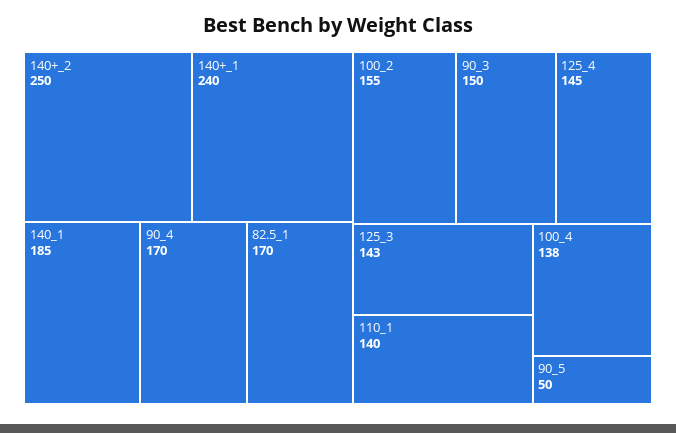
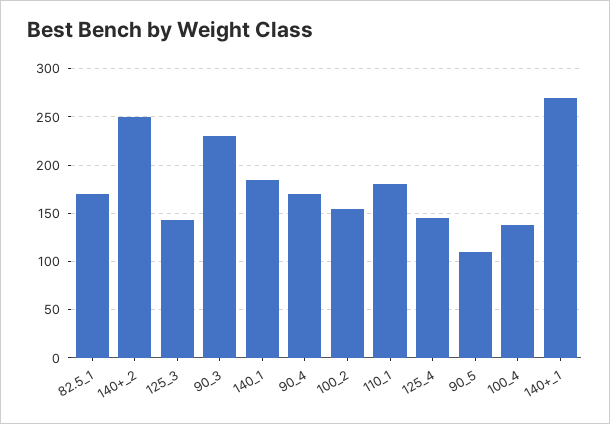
140+_1: 240 -> 270
90_3: 150 -> 230
110_1: 140 -> 180
90_5: 50 -> 110

